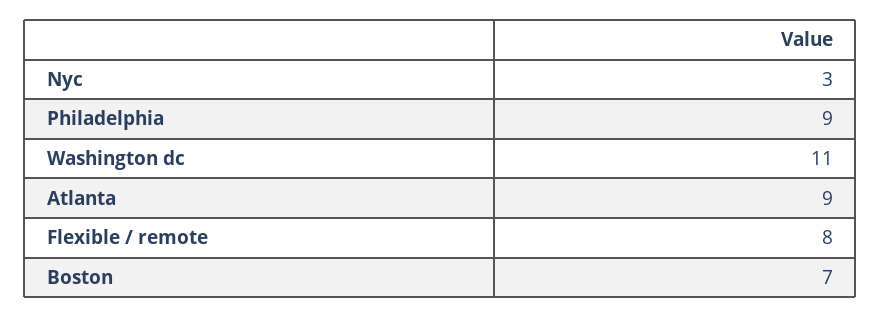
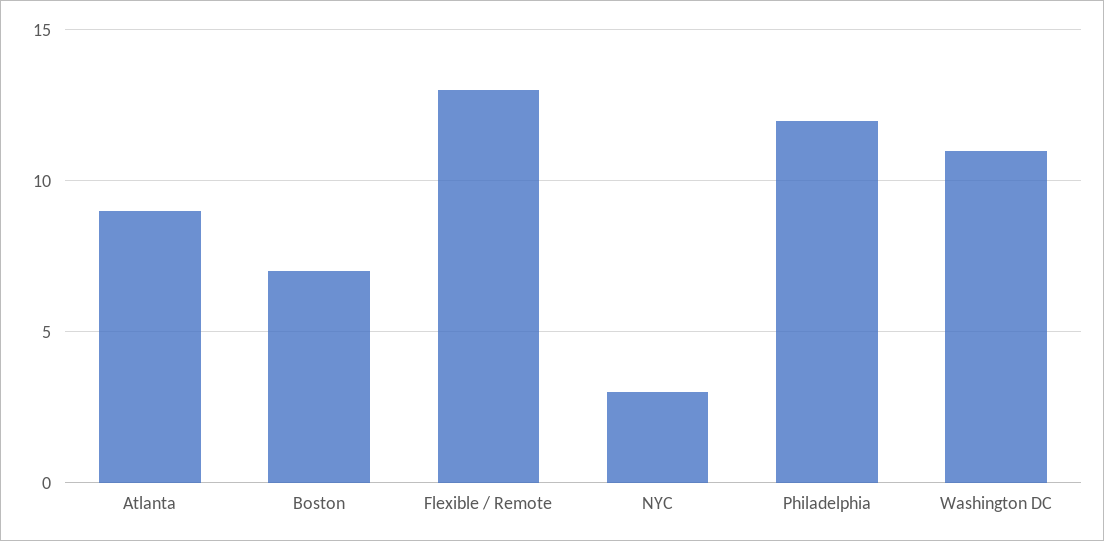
Philadelphia: 9 -> 12
Flexible / remote: 8 -> 13

